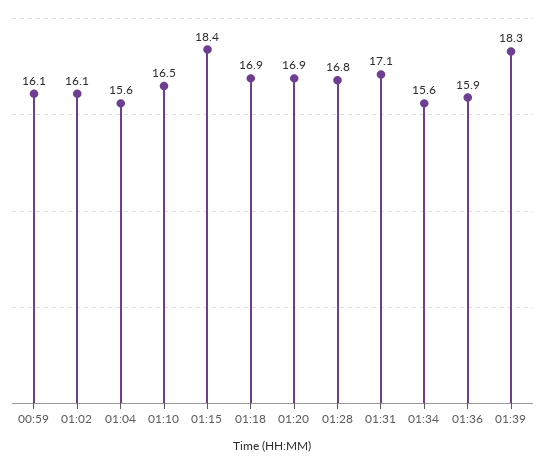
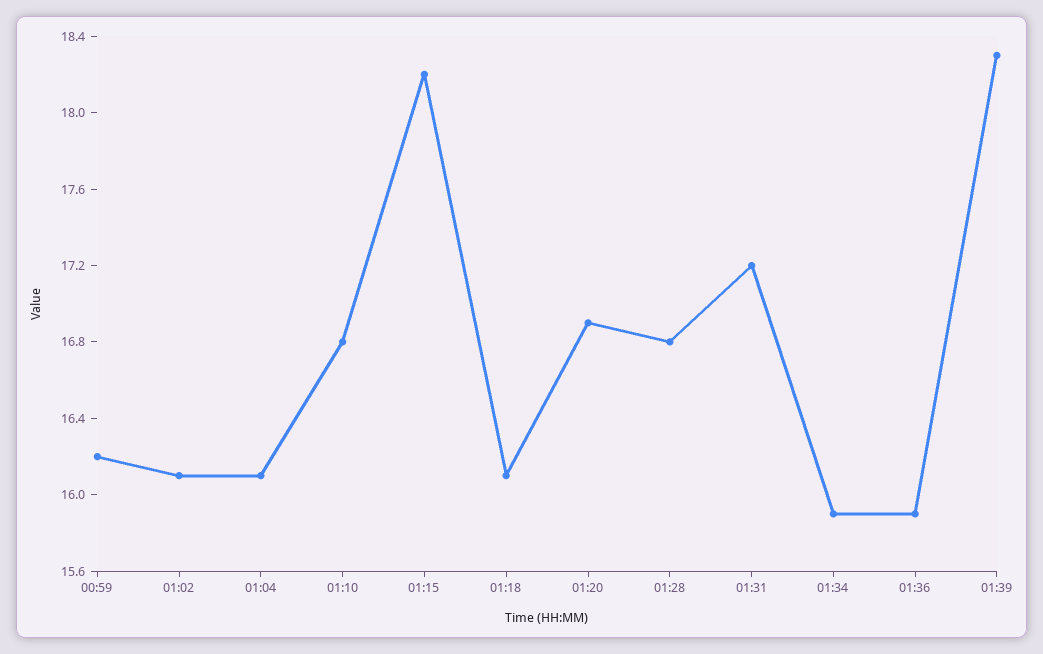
00:59: 16.1 -> 16.2
01:04: 15.6 -> 16.1
01:10: 16.5 -> 16.8
01:15: 18.4 -> 18.2
01:18: 16.9 -> 16.1
01:31: 17.1 -> 17.2
01:34: 15.6 -> 15.9

